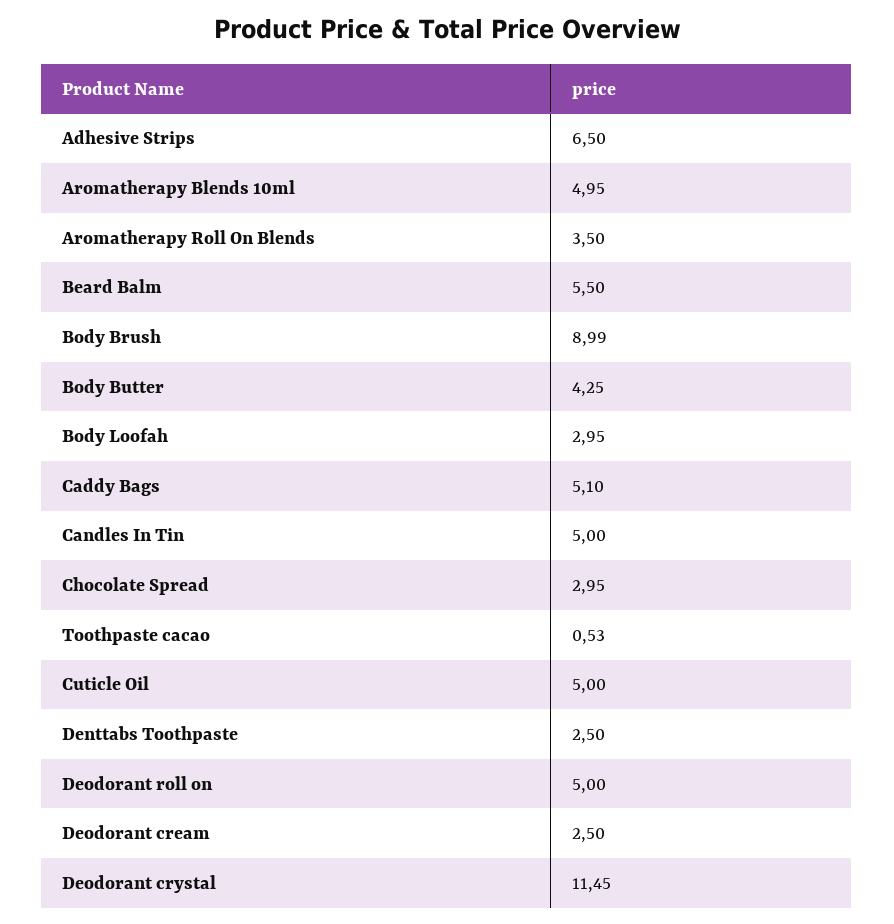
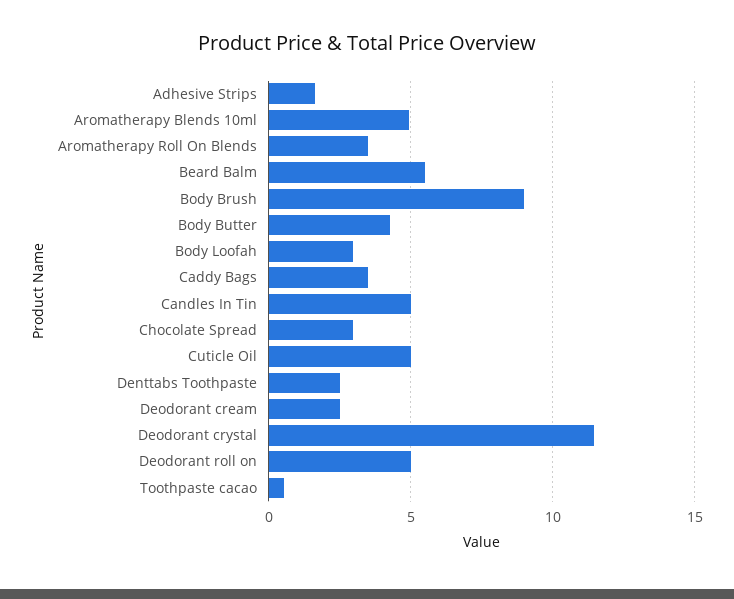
Adhesive Strips: 6.5 -> 1.5
Caddy Bags: 5.1 -> 3.5

